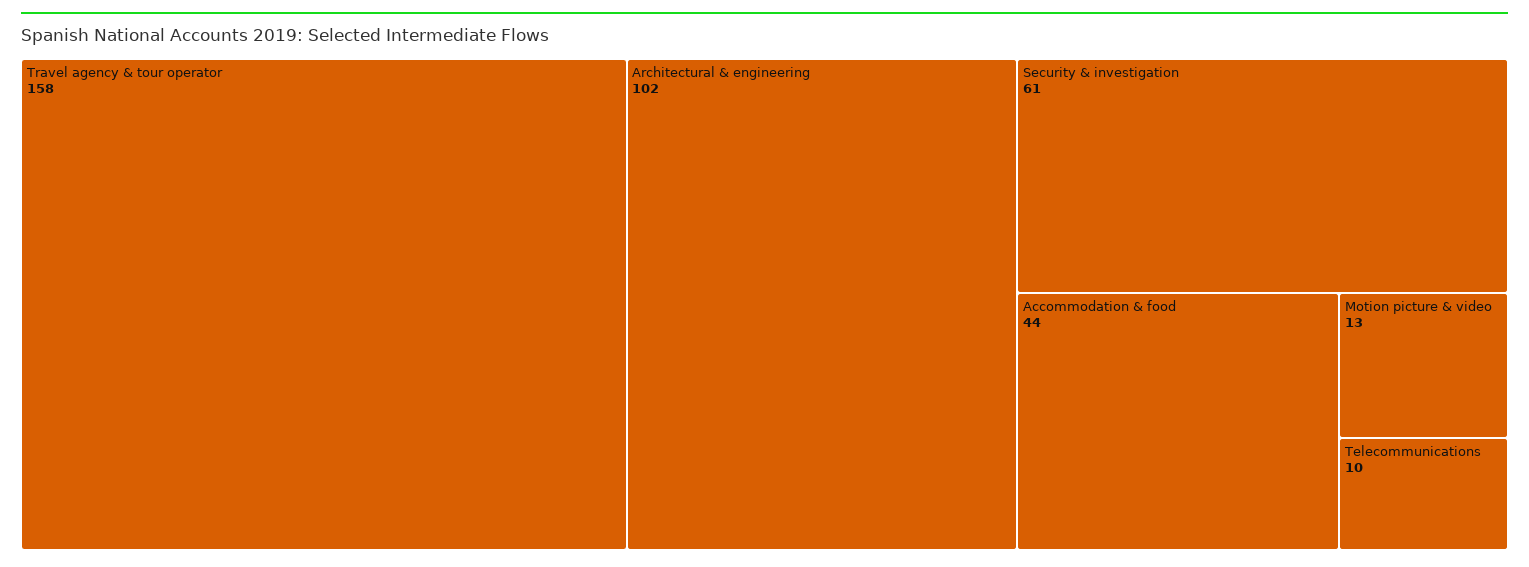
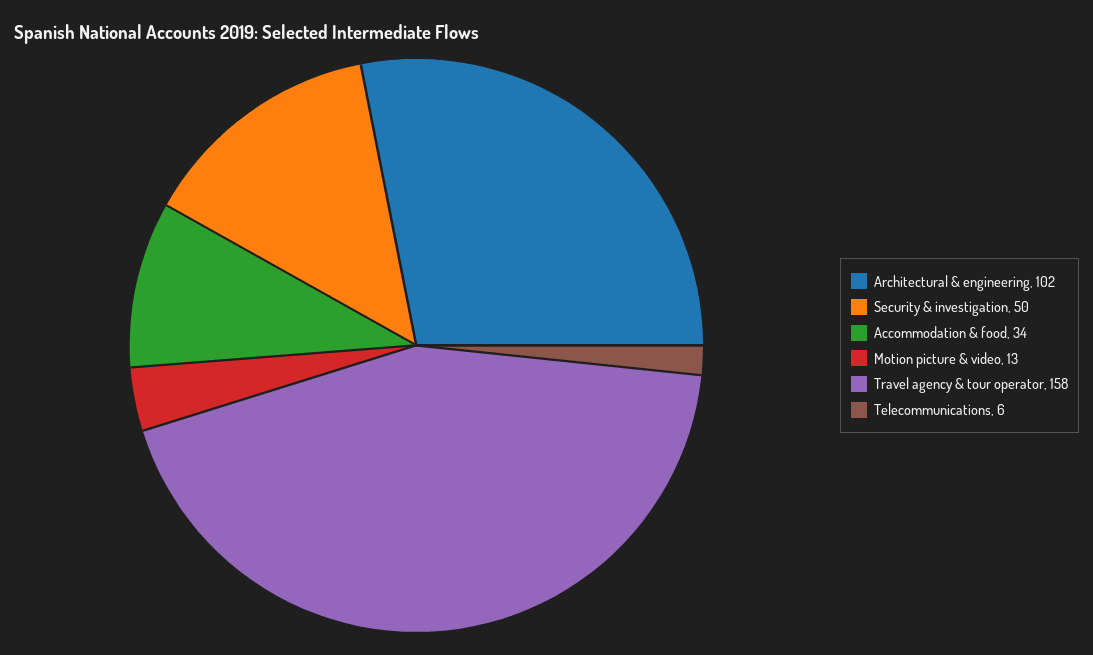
Security & investigation: 61 -> 50
Accommodation & food: 44 -> 34
Telecommunications: 10 -> 6

